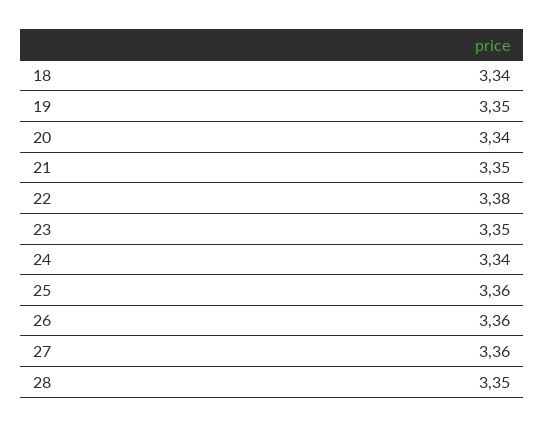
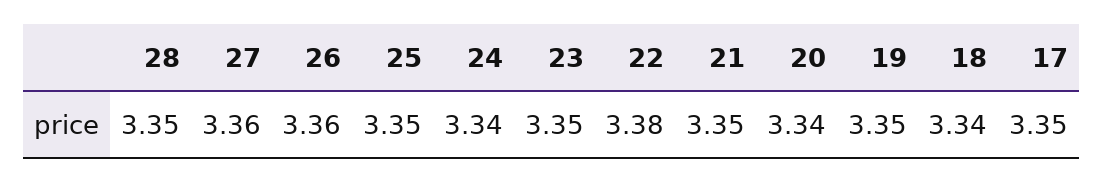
25: 3.36 -> 3.35
17: none -> 3.35

